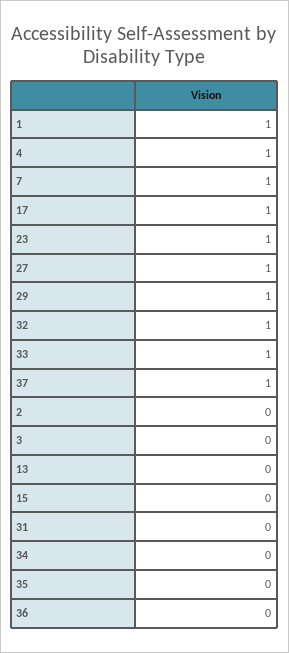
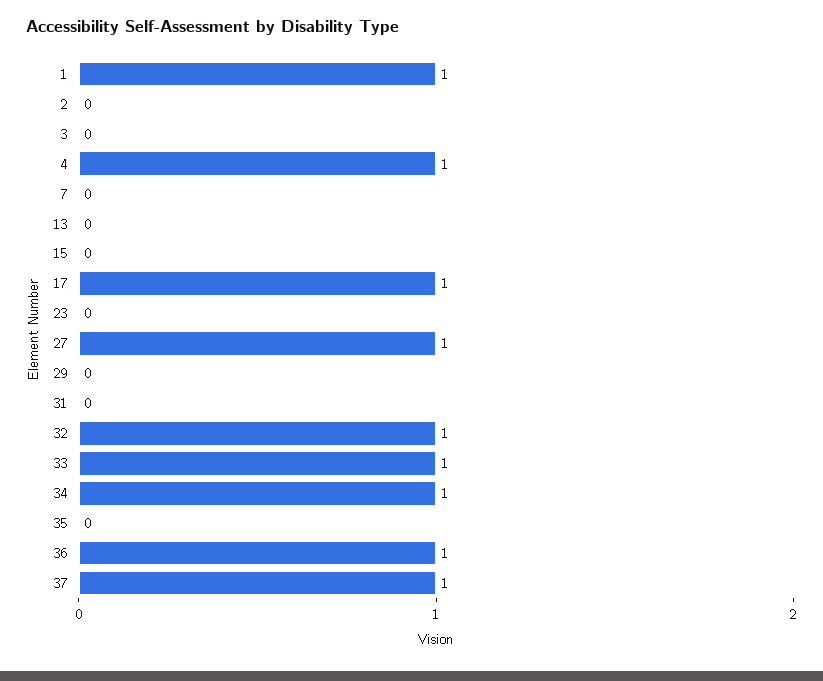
7: 1 -> 0
23: 1 -> 0
29: 1 -> 0
34: 0 -> 1
36: 0 -> 1

